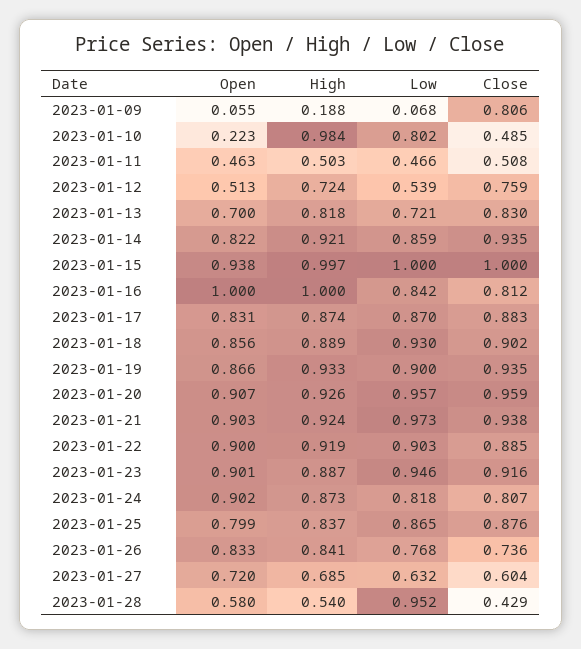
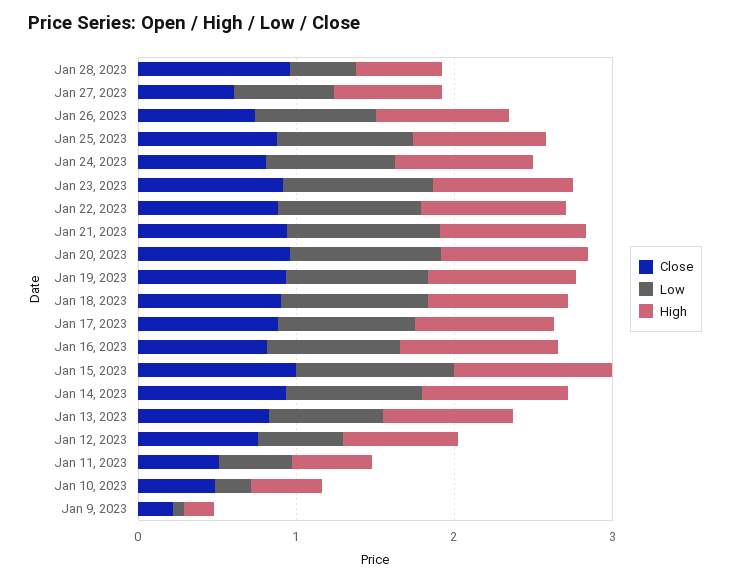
Open, 2023-01-09: 0.055 -> none
Close, 2023-01-09: 0.806 -> 0.2
Open, 2023-01-10: 0.223 -> none
High, 2023-01-10: 0.984 -> 0.4
Low, 2023-01-10: 0.802 -> 0.2
Open, 2023-01-11: 0.463 -> none
Open, 2023-01-12: 0.513 -> none
Open, 2023-01-13: 0.7 -> none
Open, 2023-01-14: 0.822 -> none
Open, 2023-01-15: 0.938 -> none
Open, 2023-01-16: 1 -> none
Open, 2023-01-17: 0.831 -> none
Open, 2023-01-18: 0.856 -> none
Open, 2023-01-19: 0.866 -> none
Open, 2023-01-20: 0.907 -> none
Open, 2023-01-21: 0.903 -> none
Open, 2023-01-22: 0.9 -> none
Open, 2023-01-23: 0.901 -> none
Open, 2023-01-24: 0.902 -> none
Open, 2023-01-25: 0.799 -> none
Open, 2023-01-26: 0.833 -> none
Open, 2023-01-27: 0.72 -> none
Open, 2023-01-28: 0.58 -> none
Low, 2023-01-28: 0.952 -> 0.4
Close, 2023-01-28: 0.429 -> 1

